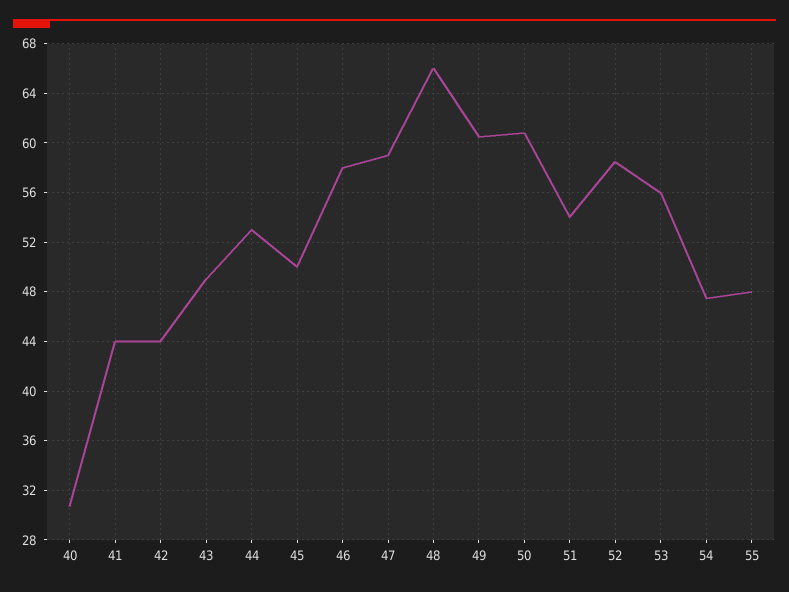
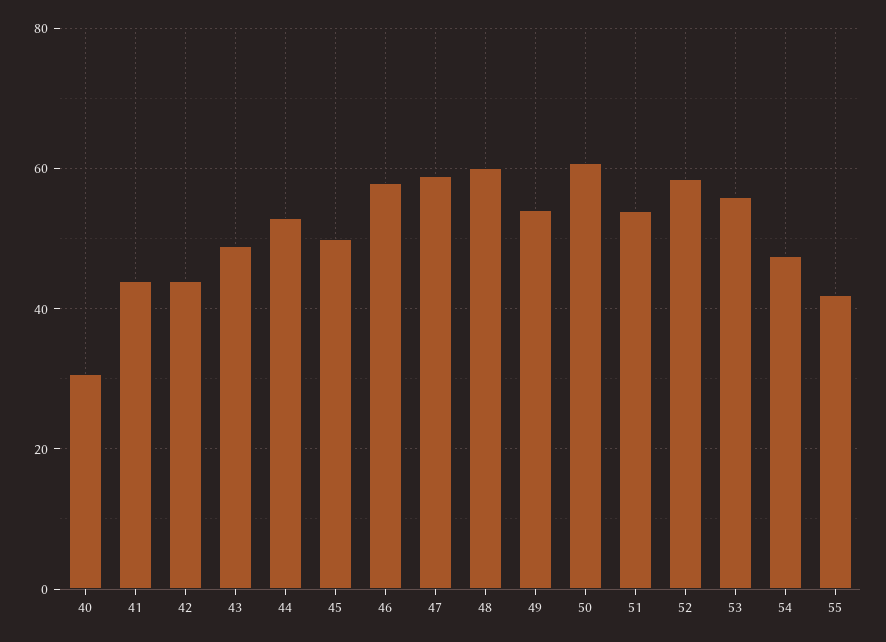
48: 66 -> 60
49: 60.5 -> 54
55: 48 -> 42

